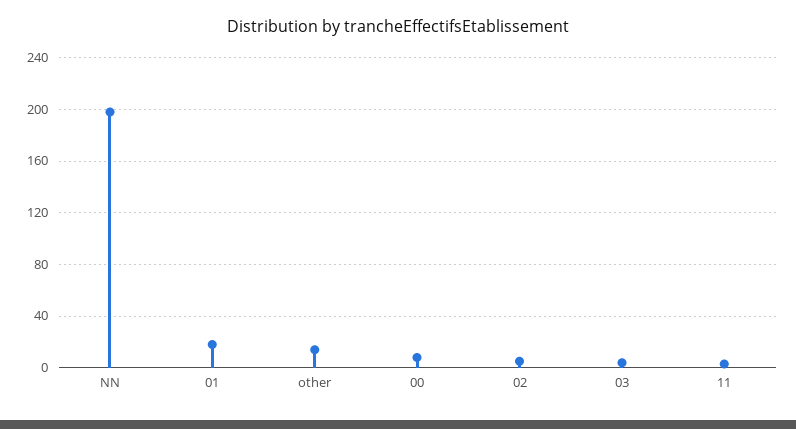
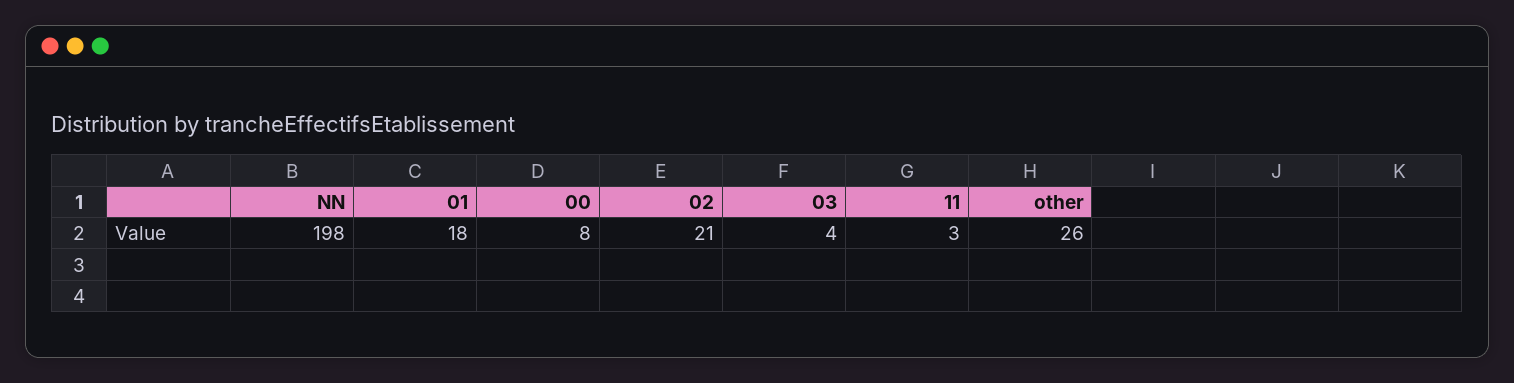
other: 15 -> 26
02: 5 -> 21

